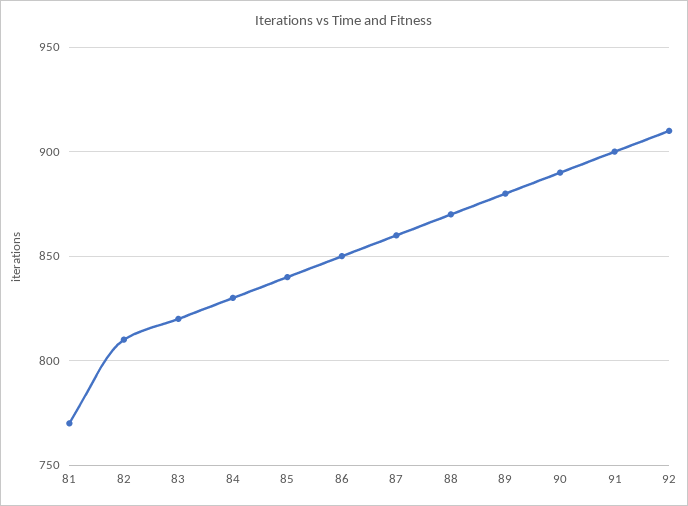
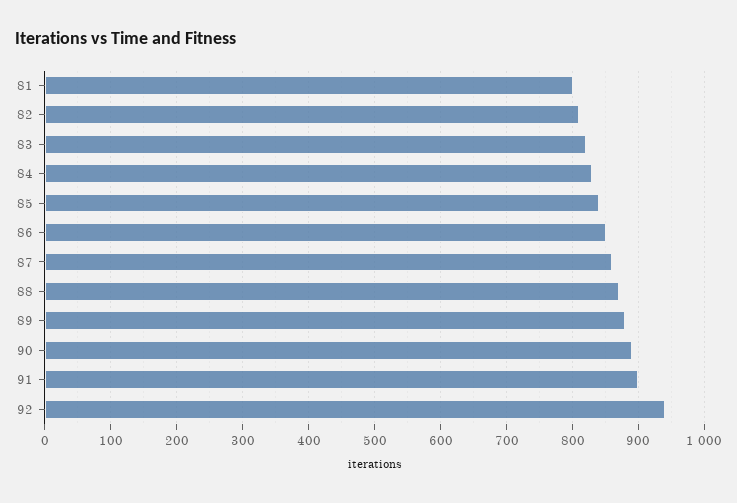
81: 770 -> 800
92: 910 -> 940

